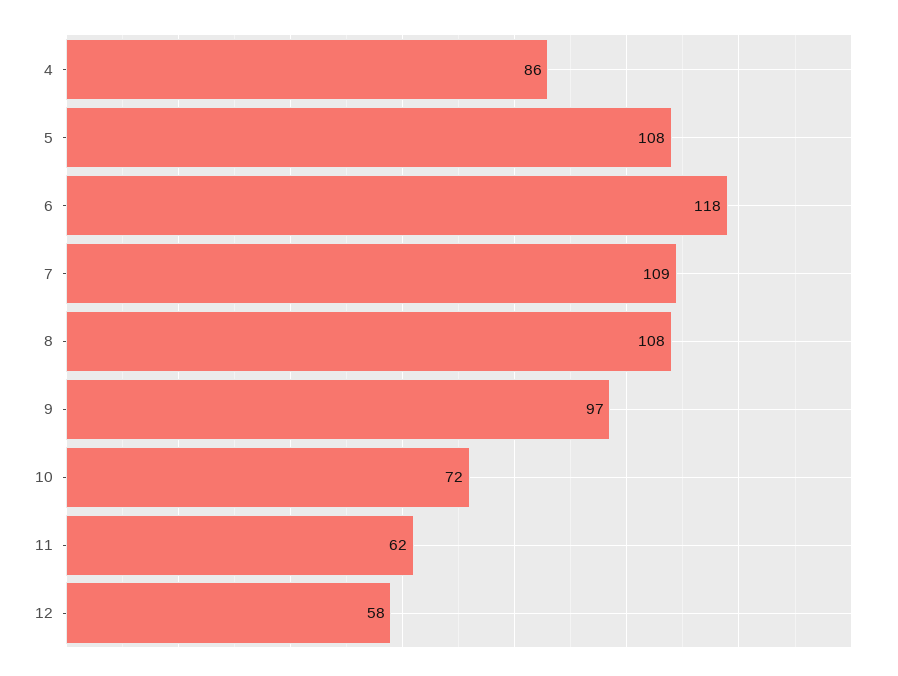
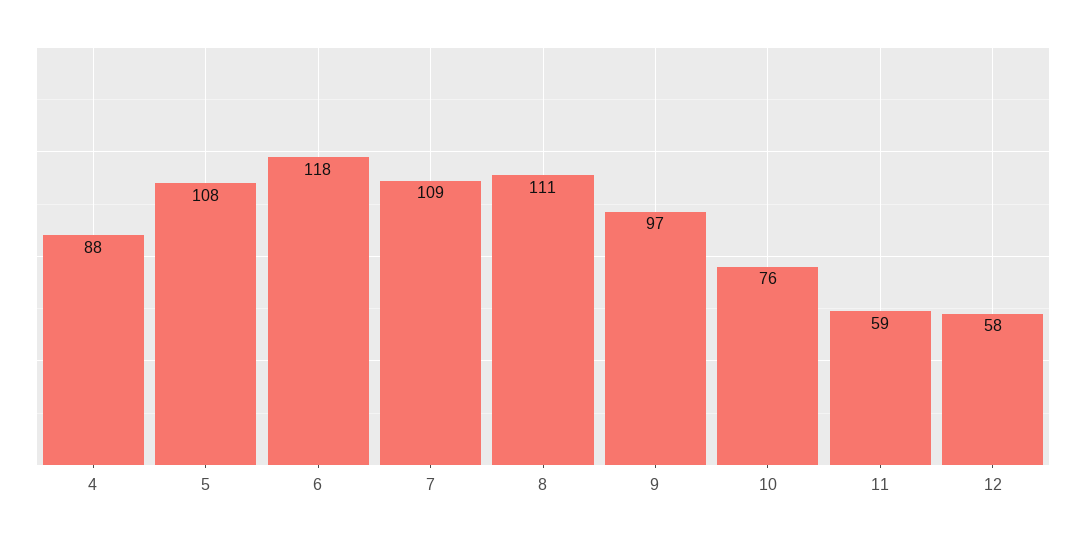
4: 86 -> 88
8: 108 -> 111
10: 72 -> 76
11: 62 -> 59

